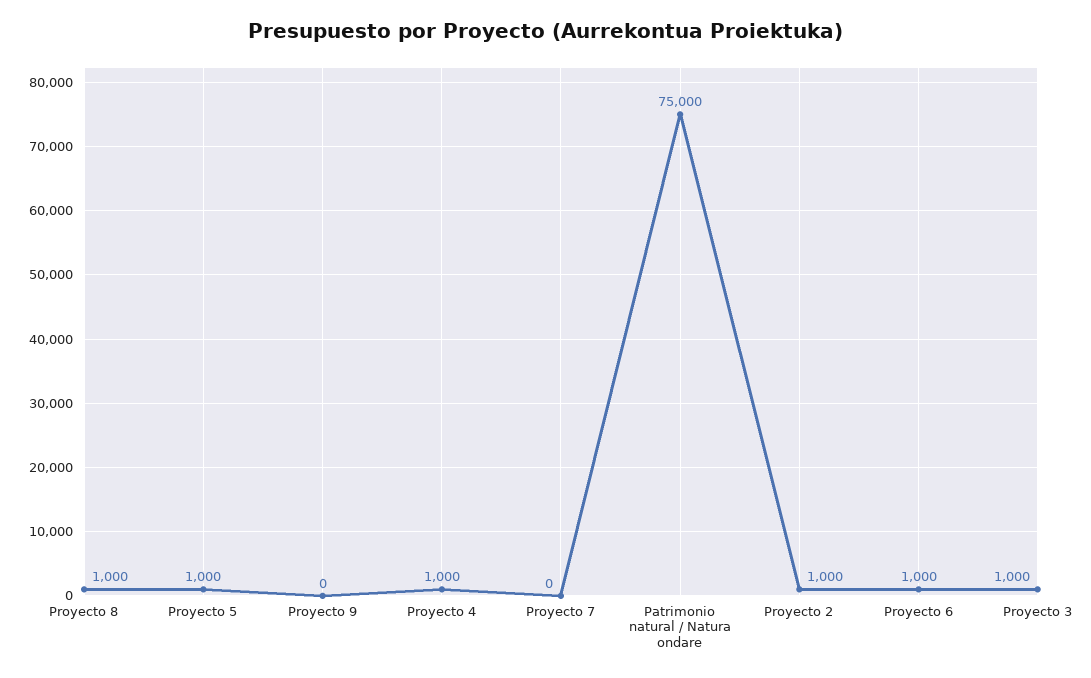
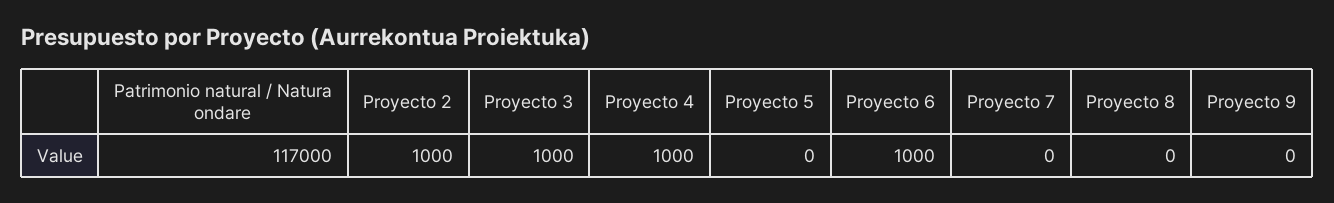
Proyecto 8: 1000 -> 0
Proyecto 5: 1000 -> 0
Patrimonio natural / Natura ondare: 75000 -> 117000

